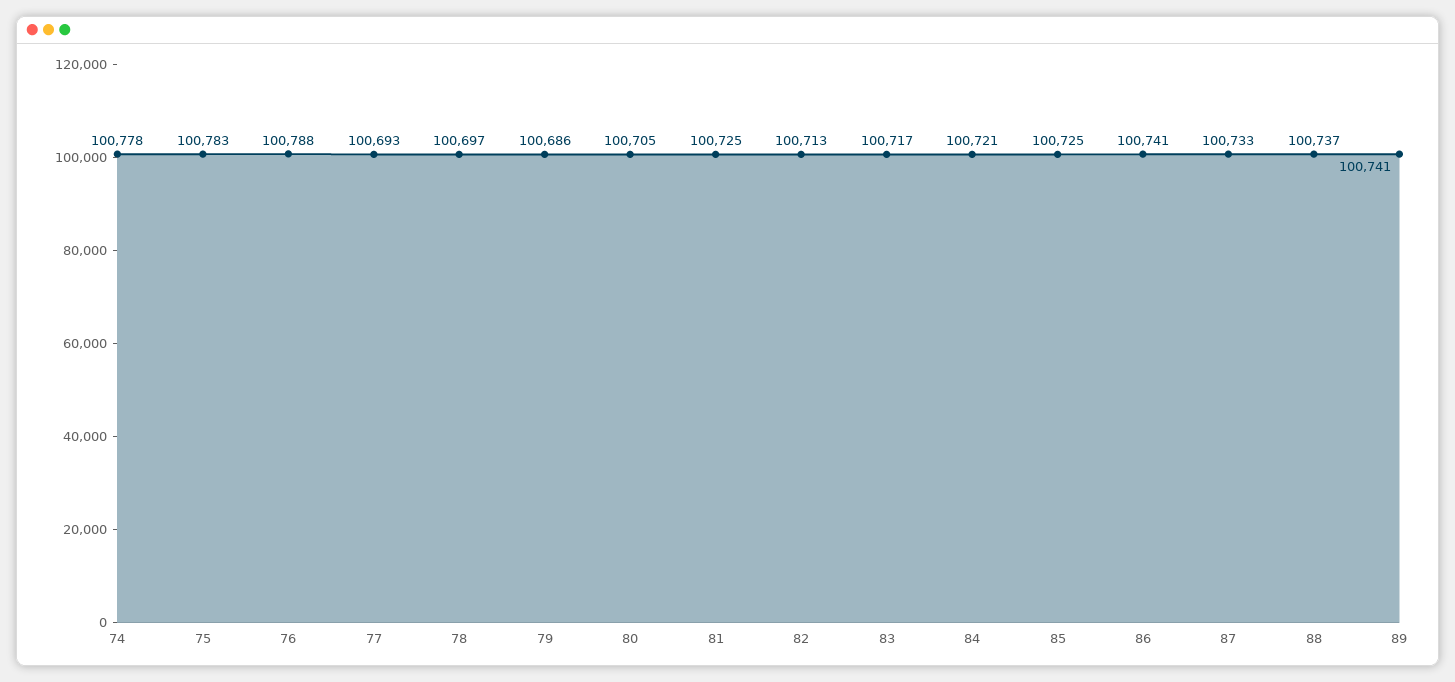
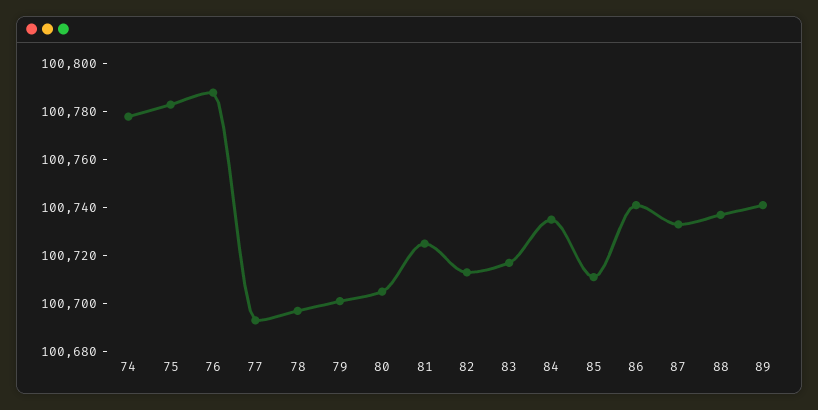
79: 100686 -> 100700
84: 100721 -> 100735
85: 100725 -> 100710

